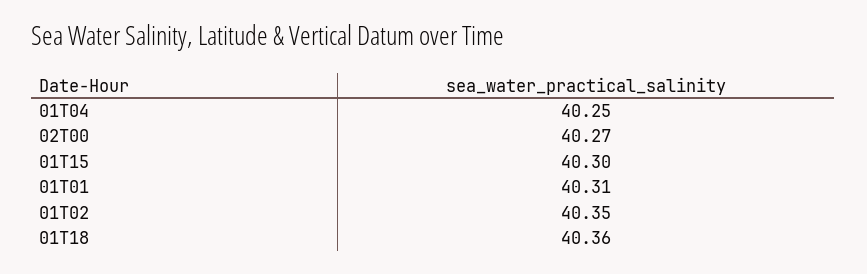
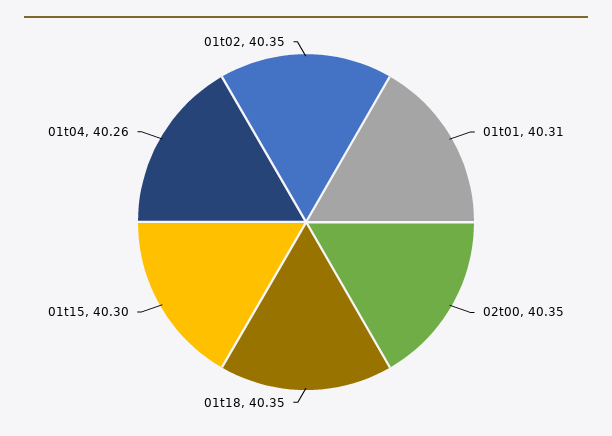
01T04: 40.25 -> 40.26
02T00: 40.27 -> 40.35
01T18: 40.36 -> 40.35

